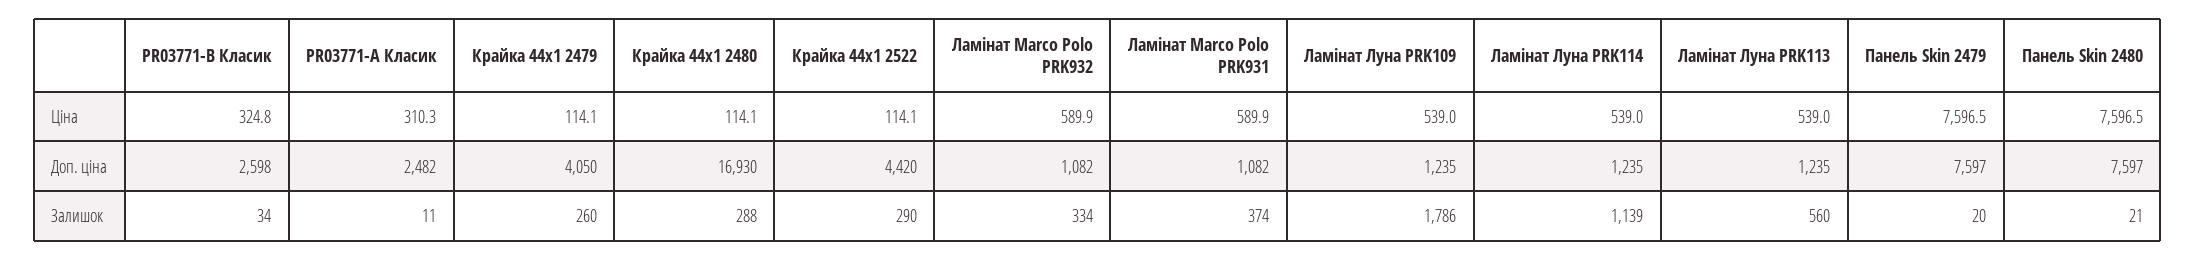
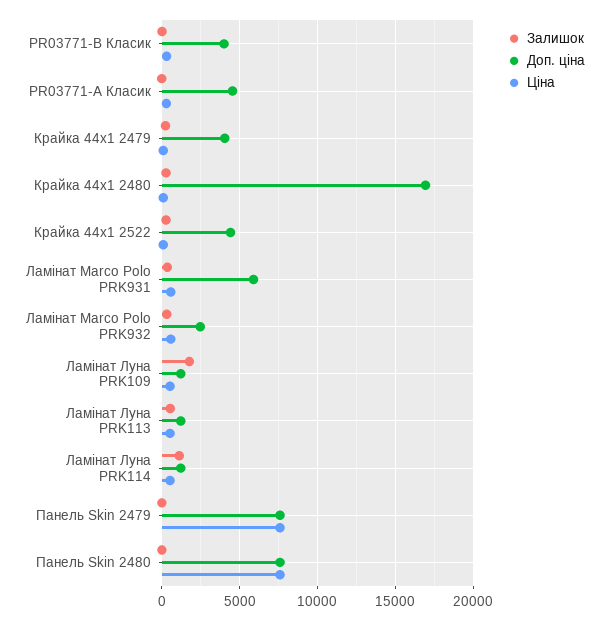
Доп. ціна, PR03771-B Класик: 2598 -> 4000
Доп. ціна, PR03771-А Класик: 2482 -> 4500
Доп. ціна, Ламінат Marco Polo PRK932: 1082 -> 2500
Доп. ціна, Ламінат Marco Polo PRK931: 1082 -> 6000

